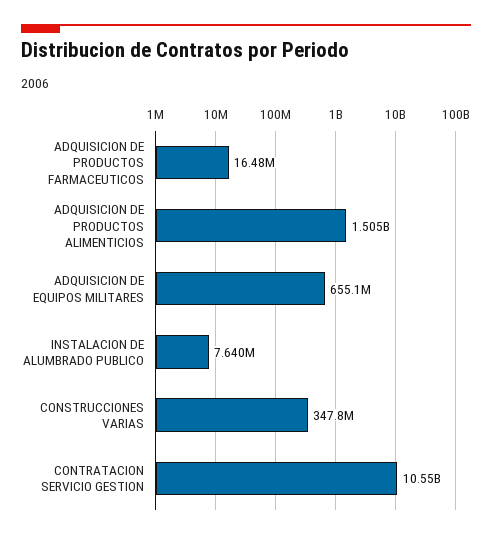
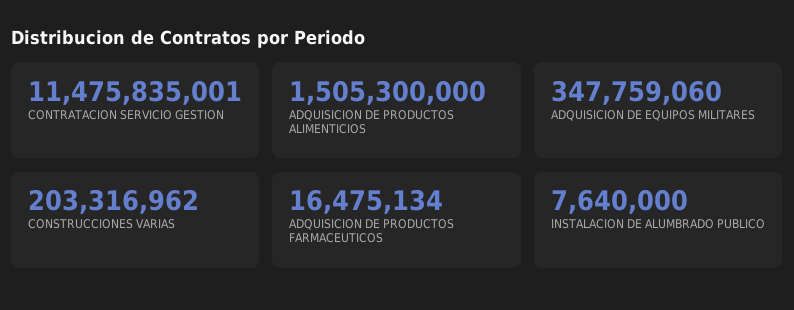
ADQUISICION DE EQUIPOS MILITARES: 655100000 -> 347759060
CONSTRUCCIONES VARIAS: 347800000 -> 203316962
CONTRATACION SERVICIO GESTION: 10550000000 -> 11475835001

